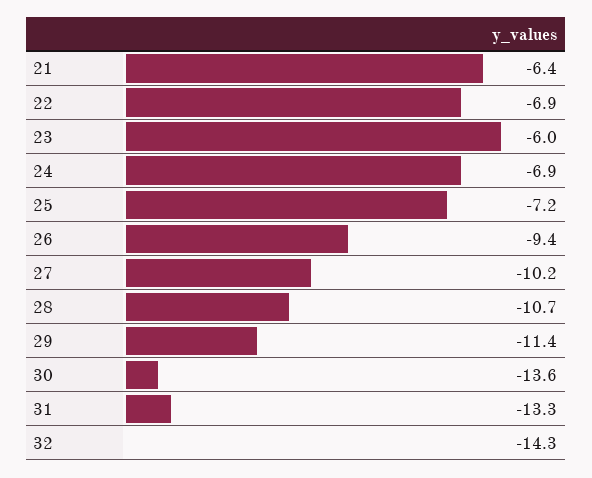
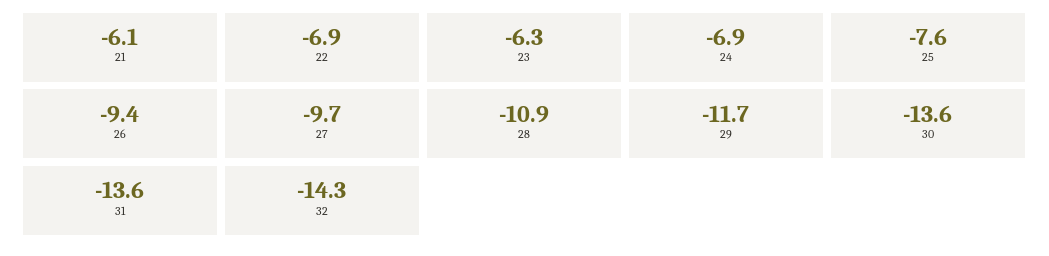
21: -6.4 -> -6.1
23: -6 -> -6.3
25: -7.2 -> -7.6
27: -10.2 -> -9.7
28: -10.7 -> -10.9
29: -11.4 -> -11.7
31: -13.3 -> -13.6

